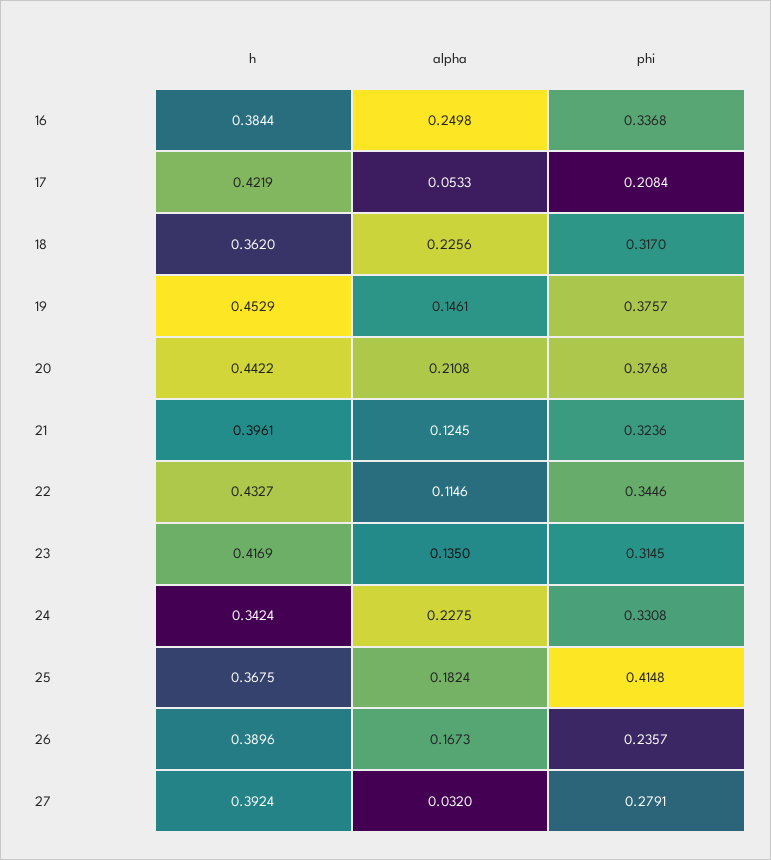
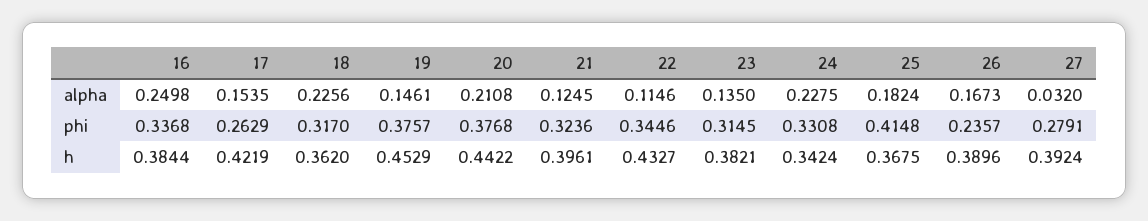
alpha, 17: 0.0533 -> 0.1535
phi, 17: 0.2084 -> 0.2629
h, 23: 0.4169 -> 0.3821

